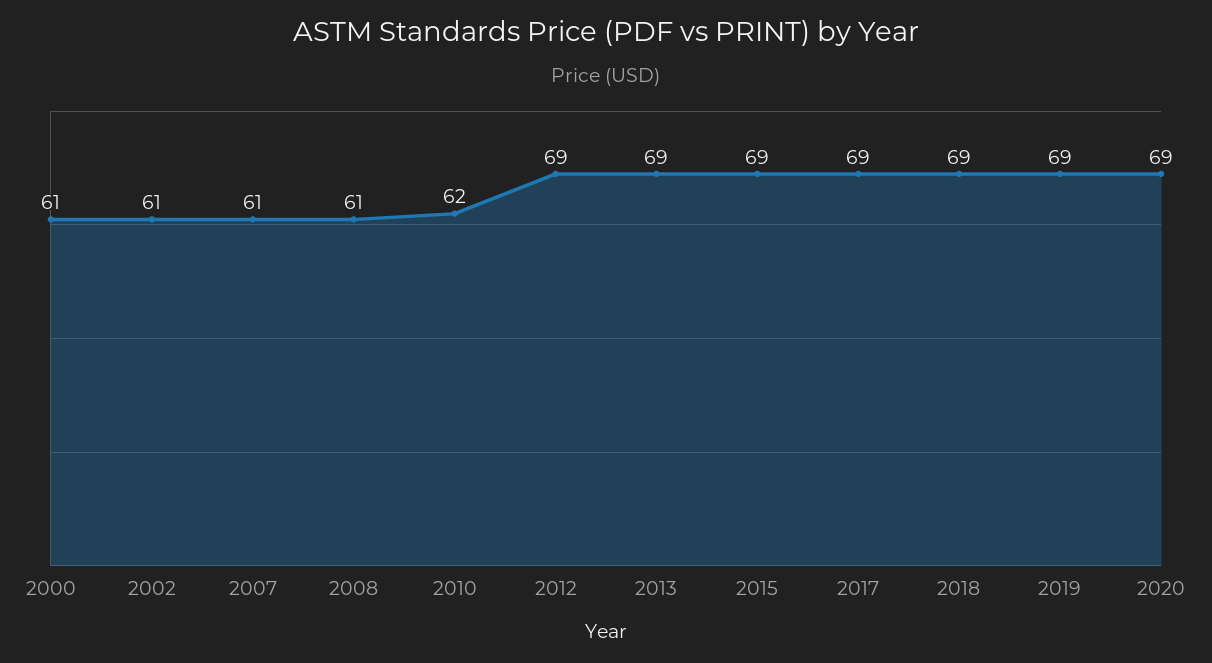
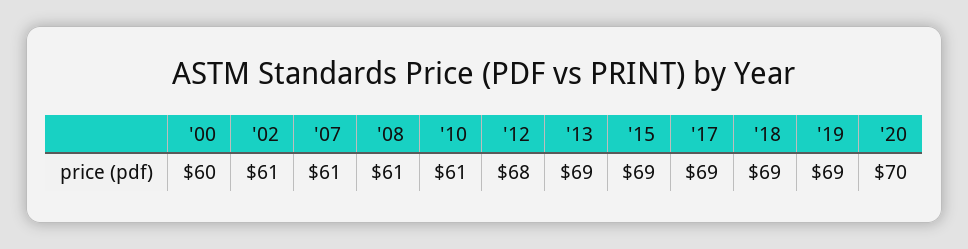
2000: 61 -> 60
2010: 62 -> 61
2012: 69 -> 68
2020: 69 -> 70

